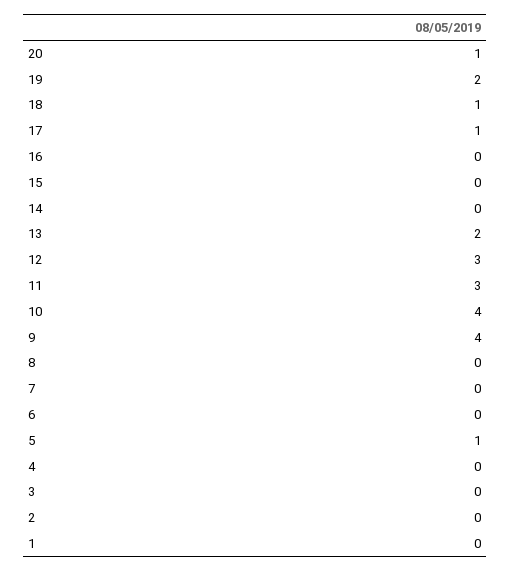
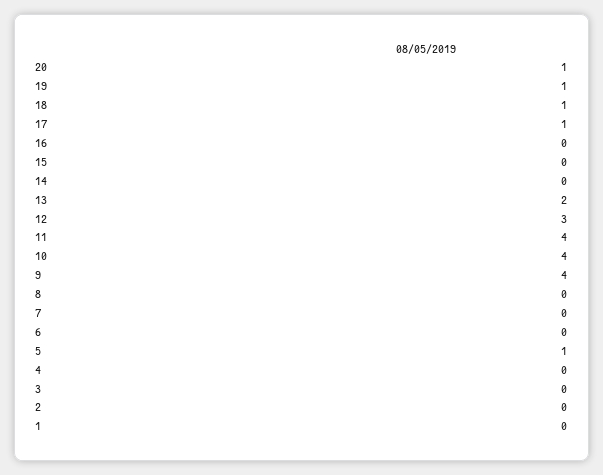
19: 2 -> 1
11: 3 -> 4

